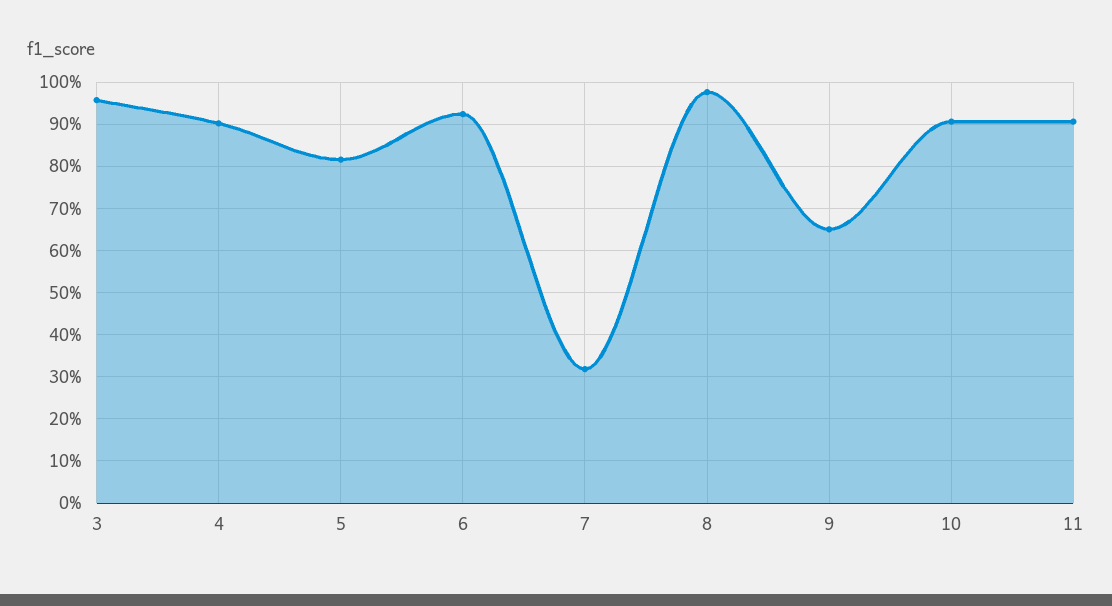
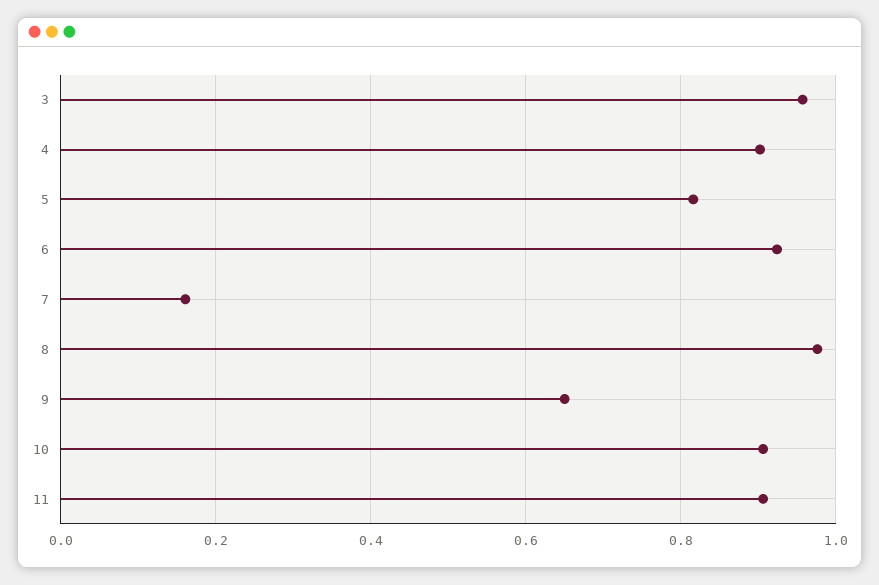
7: 0.32 -> 0.16

